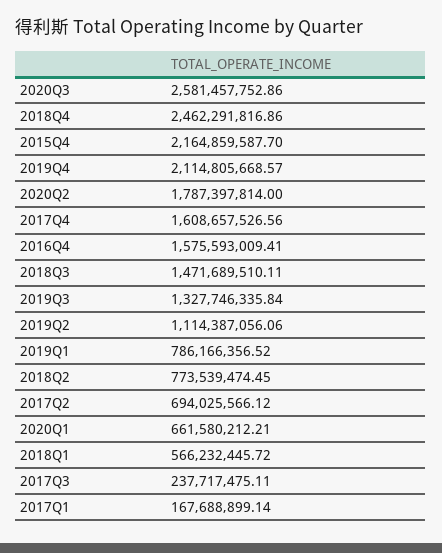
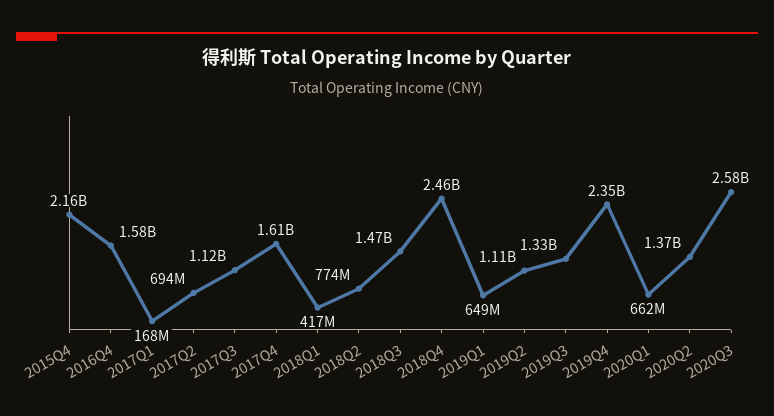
2019Q4: 2114805668.57 -> 2350000000
2020Q2: 1787397814 -> 1370000000
2019Q1: 786166356.52 -> 649000000
2018Q1: 566232445.72 -> 417000000
2017Q3: 237717475.11 -> 1120000000

